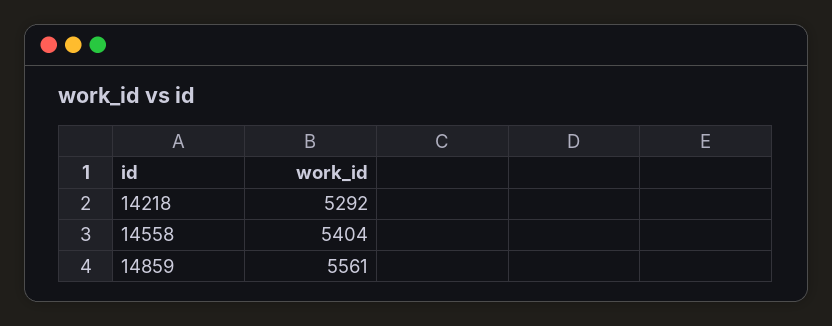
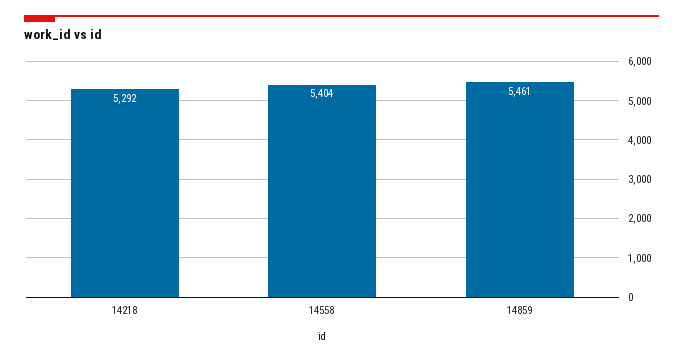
14859: 5561 -> 5461

